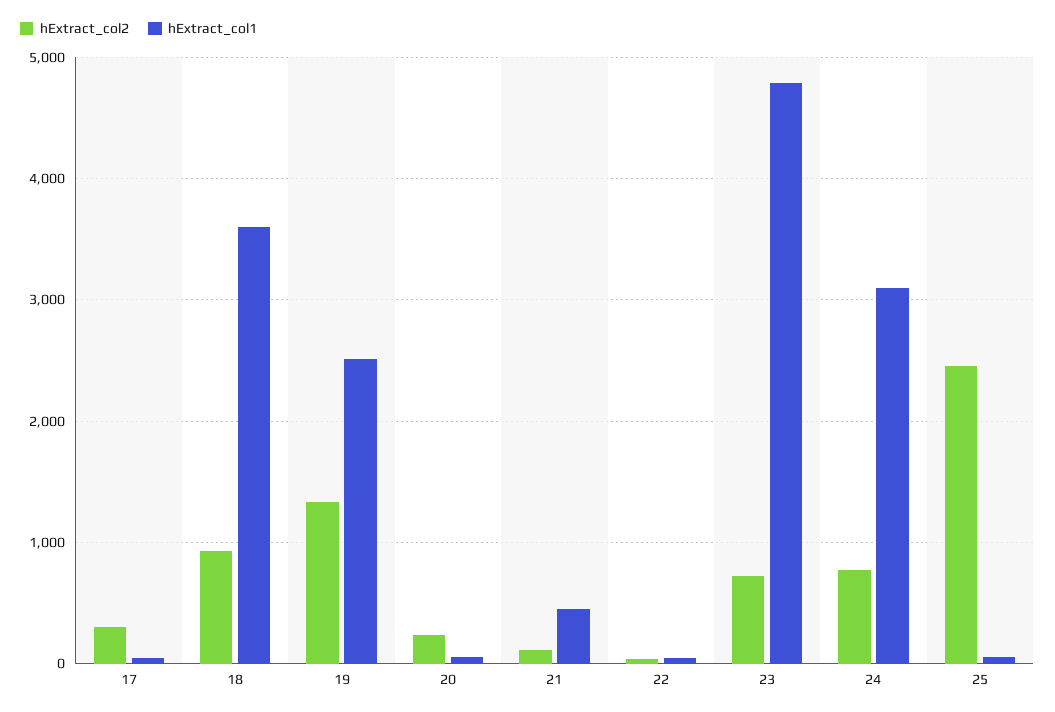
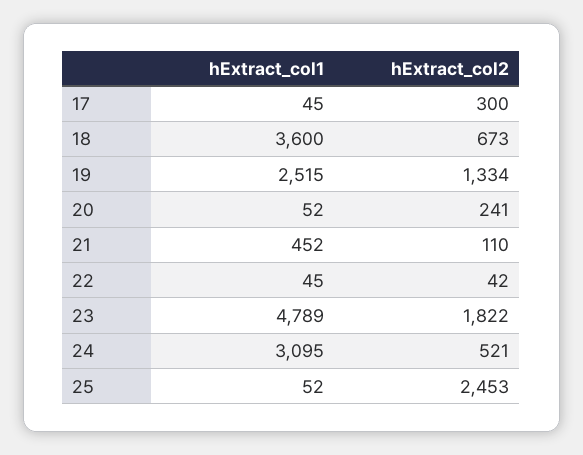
hExtract_col2, 18: 900 -> 673
hExtract_col2, 23: 700 -> 1822
hExtract_col2, 24: 800 -> 521

